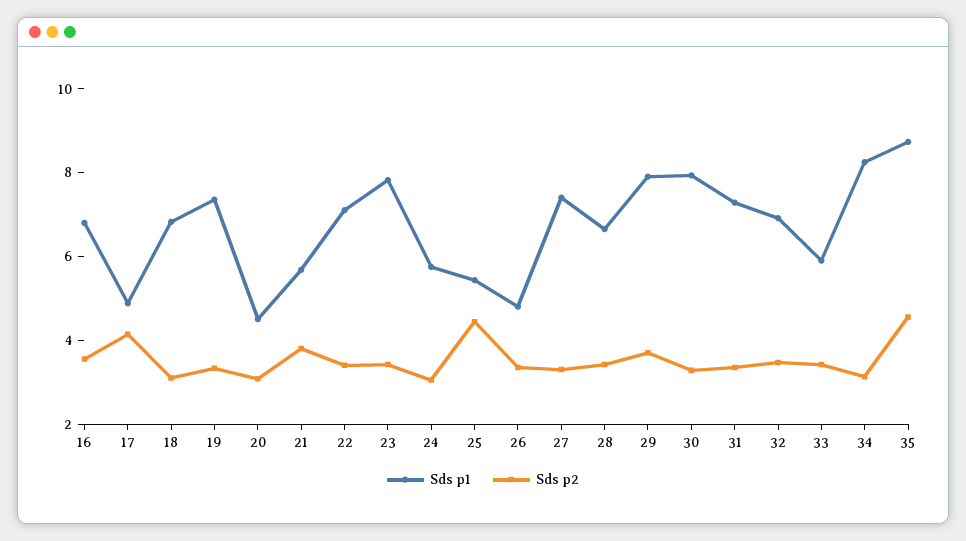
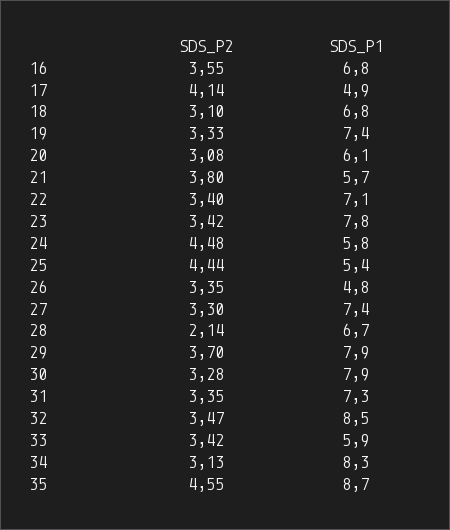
Sds p1, 20: 4.5 -> 6.1
Sds p2, 24: 3 -> 4.48
Sds p2, 28: 3.5 -> 2.14
Sds p1, 32: 7 -> 8.5

